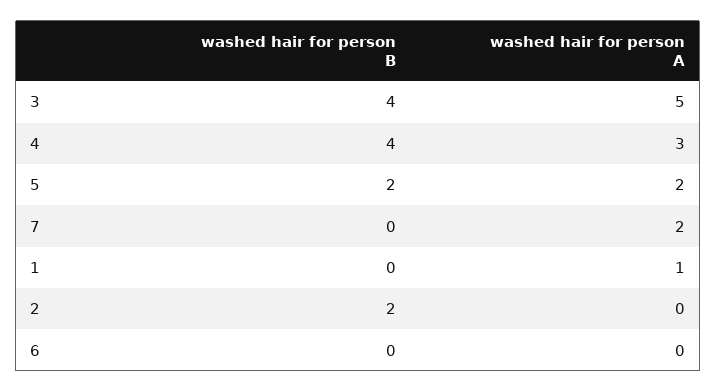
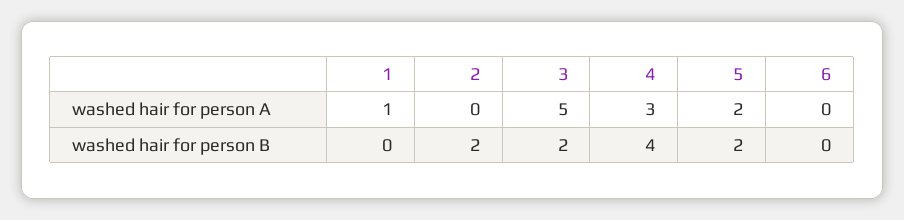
washed hair for person B, 3: 4 -> 2
washed hair for person B, 7: 0 -> none
washed hair for person A, 7: 2 -> none

